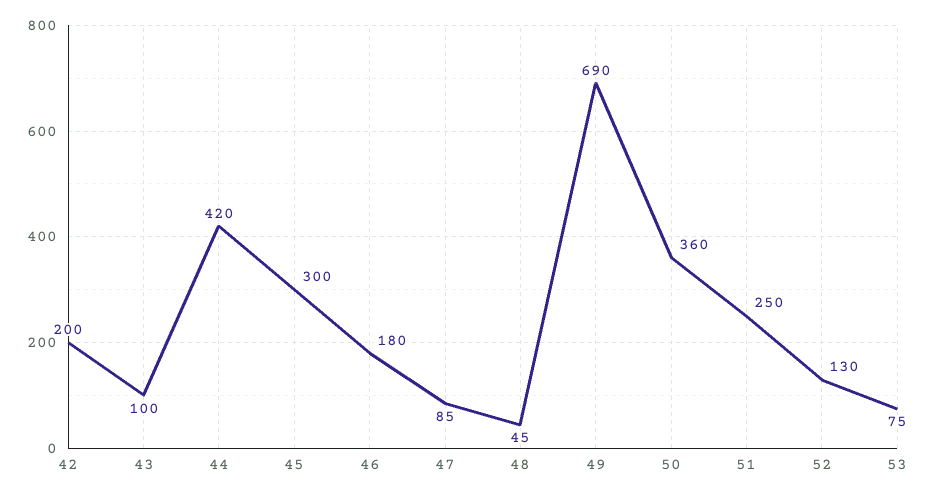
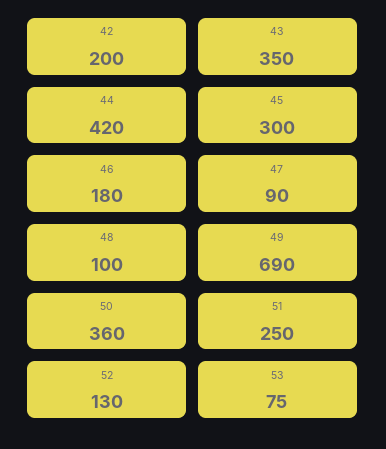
43: 100 -> 350
47: 85 -> 90
48: 45 -> 100

